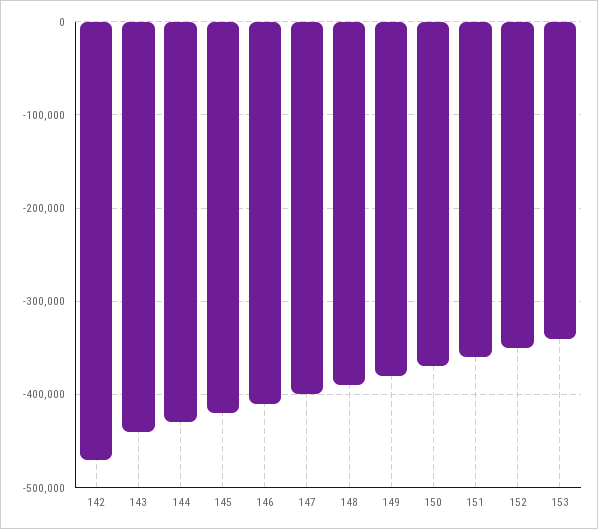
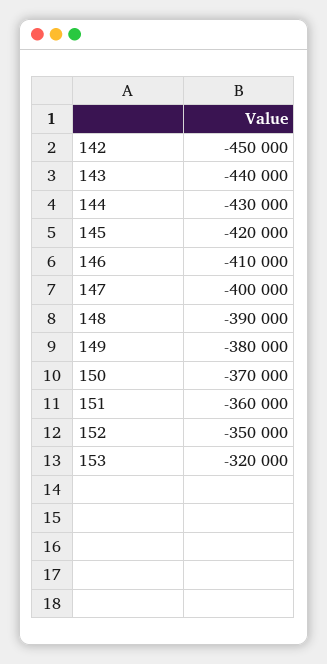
142: -470000 -> -450000
153: -340000 -> -320000

